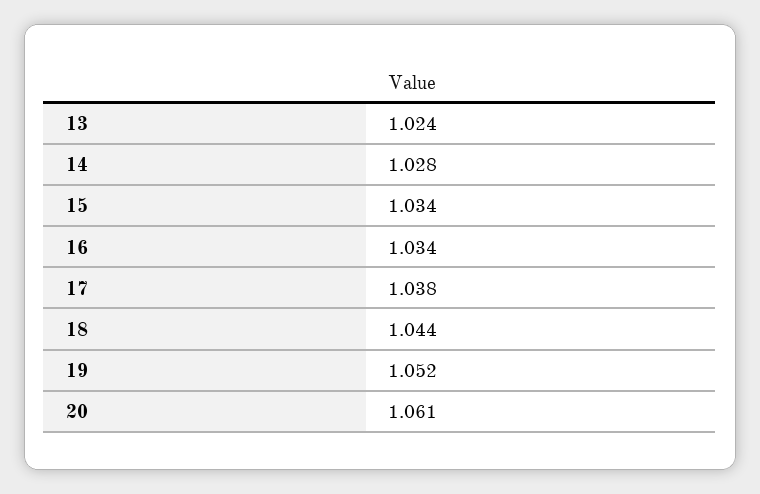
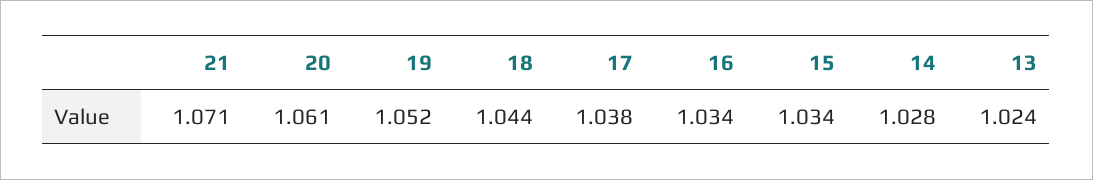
21: none -> 1.071

